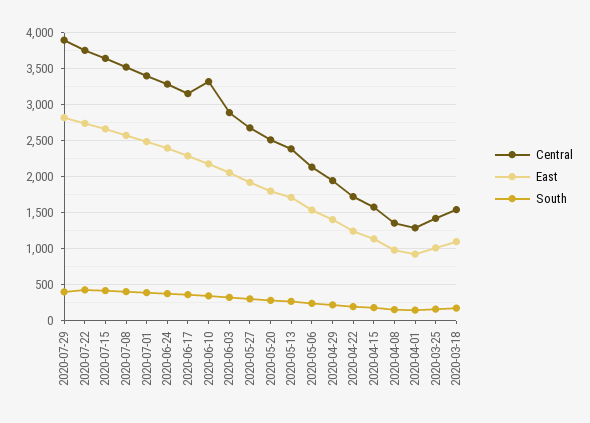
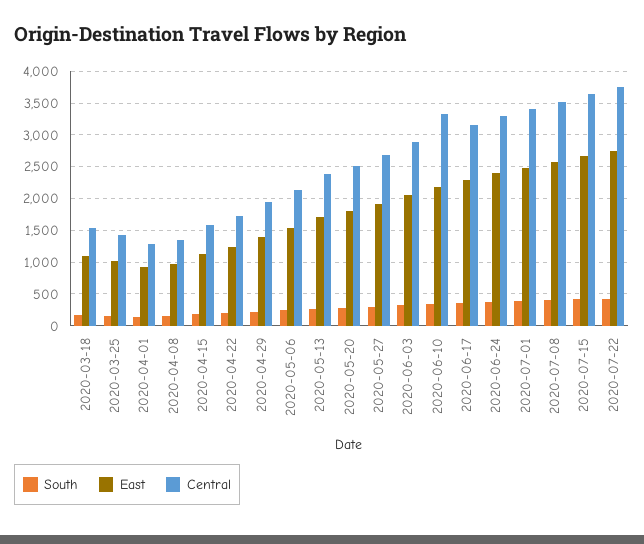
Central, 2020-07-29: 3900 -> none
East, 2020-07-29: 2800 -> none
South, 2020-07-29: 400 -> none

